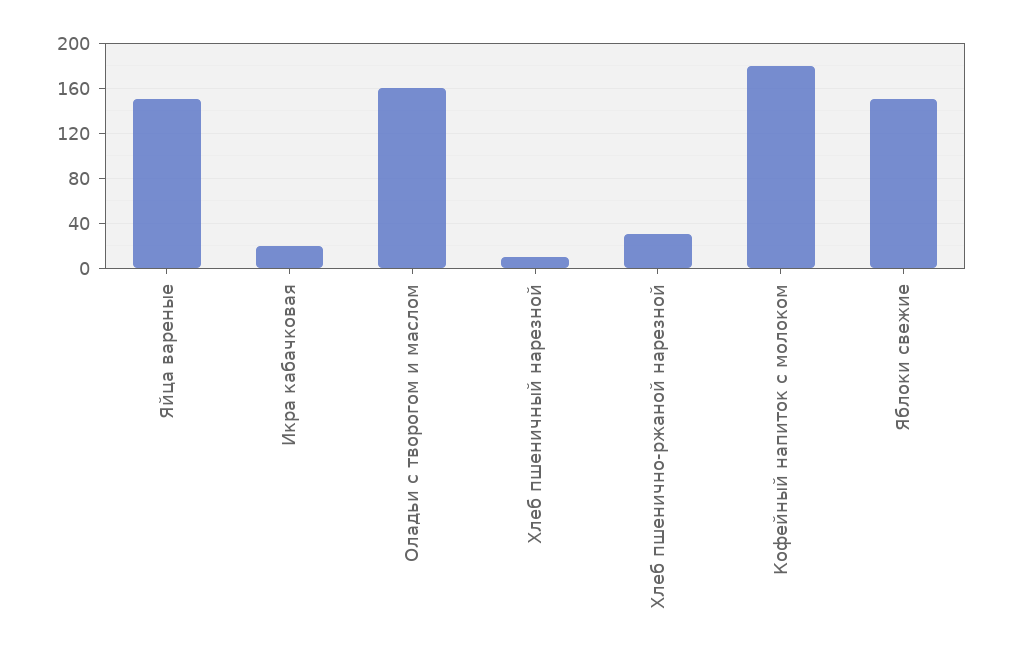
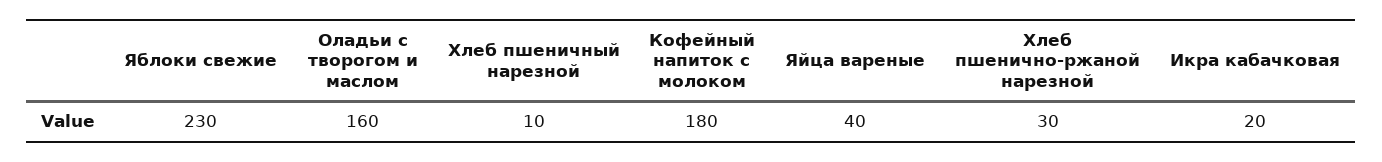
Яйца вареные: 150 -> 40
Яблоки свежие: 150 -> 230

